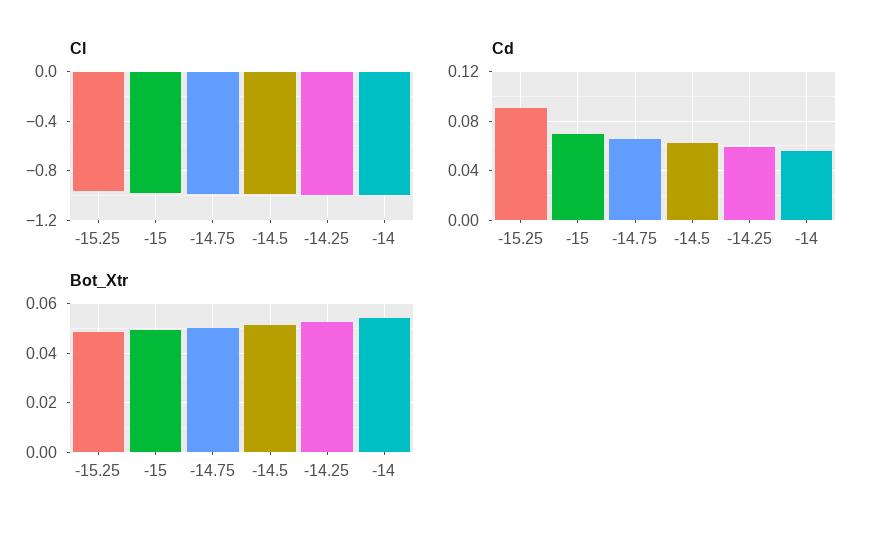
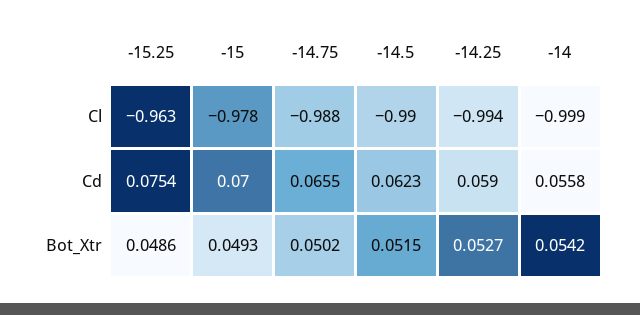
Cd, -15.25: 0.09 -> 0.0754

